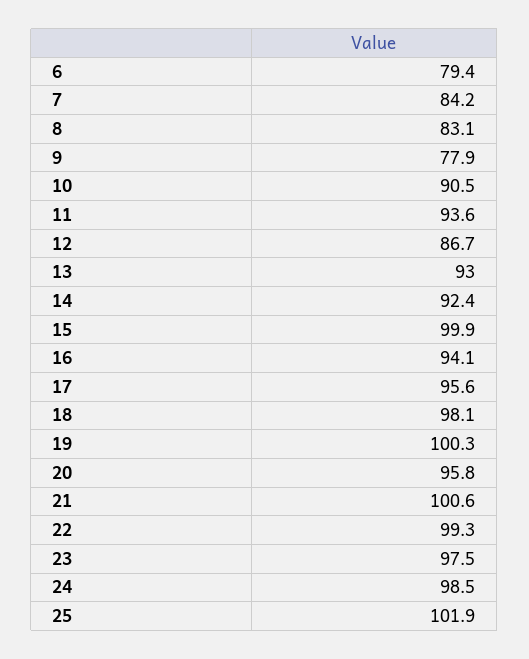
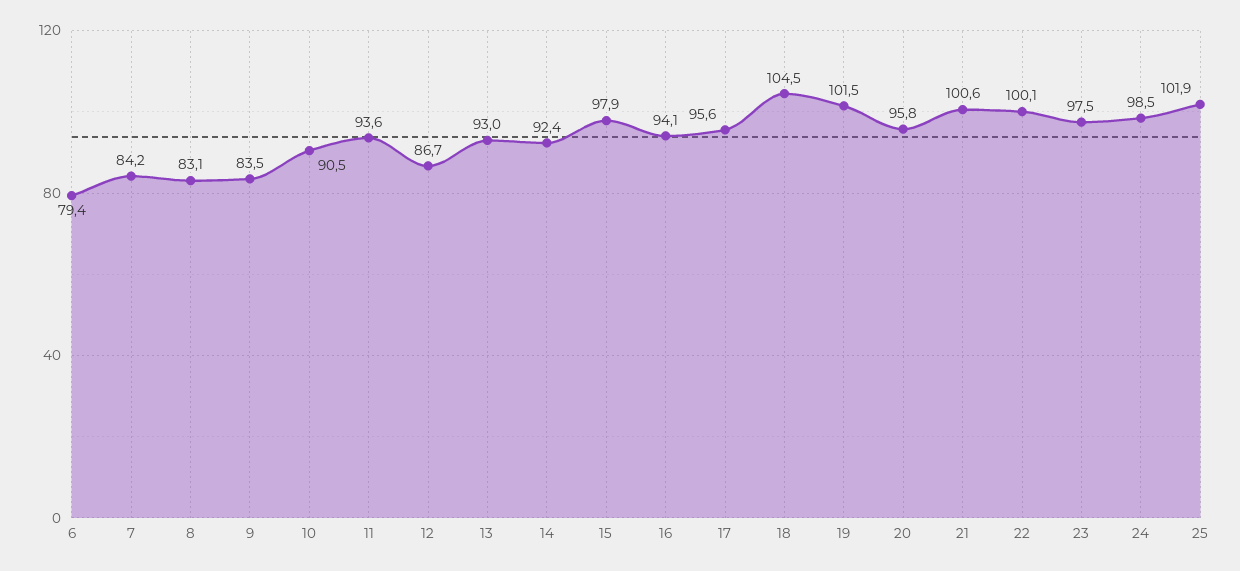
9: 77.9 -> 83.5
15: 99.9 -> 97.9
18: 98.1 -> 104.5
19: 100.3 -> 101.5
22: 99.3 -> 100.1

